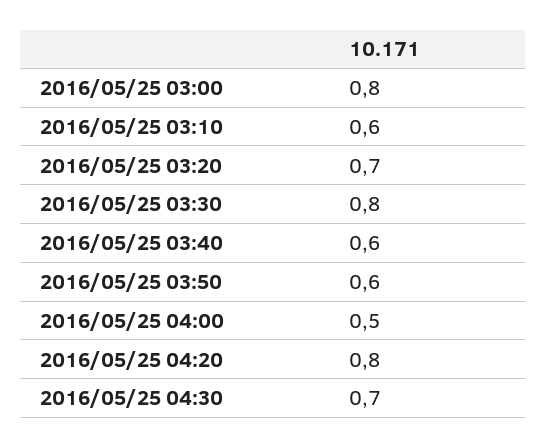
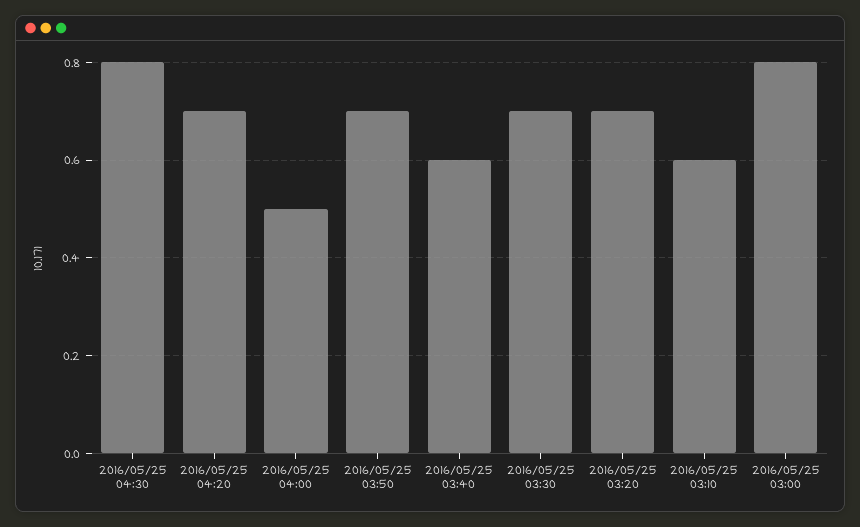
2016/05/25 03:30: 0.8 -> 0.7
2016/05/25 03:50: 0.6 -> 0.7
2016/05/25 04:20: 0.8 -> 0.7
2016/05/25 04:30: 0.7 -> 0.8

